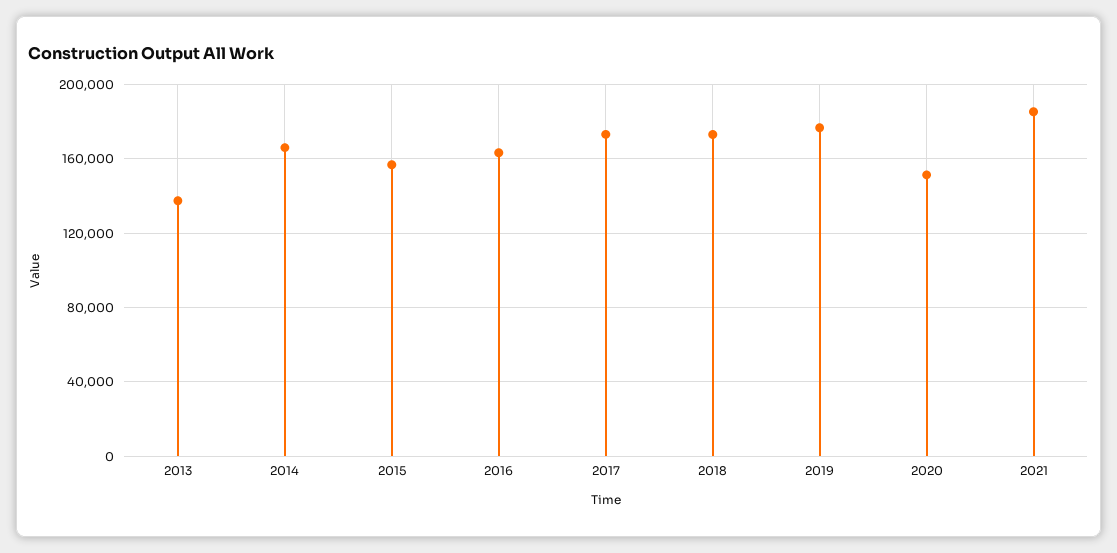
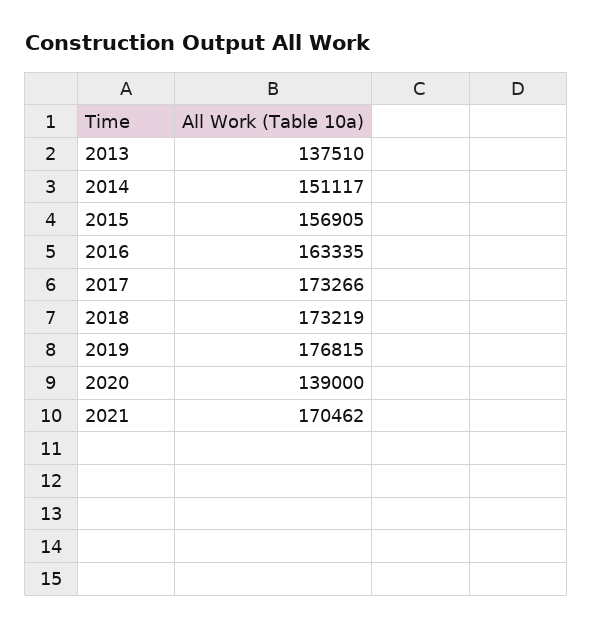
2014: 165000 -> 151117
2020: 150000 -> 139000
2021: 185000 -> 170462

